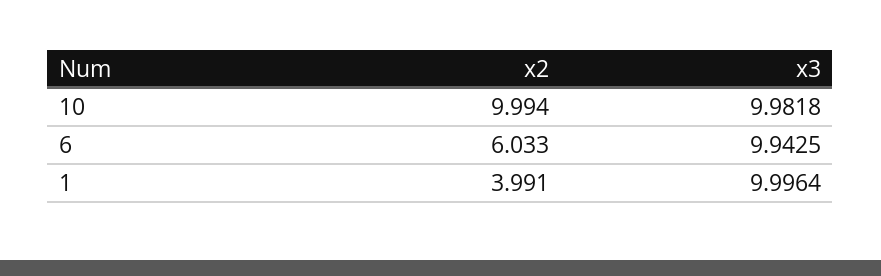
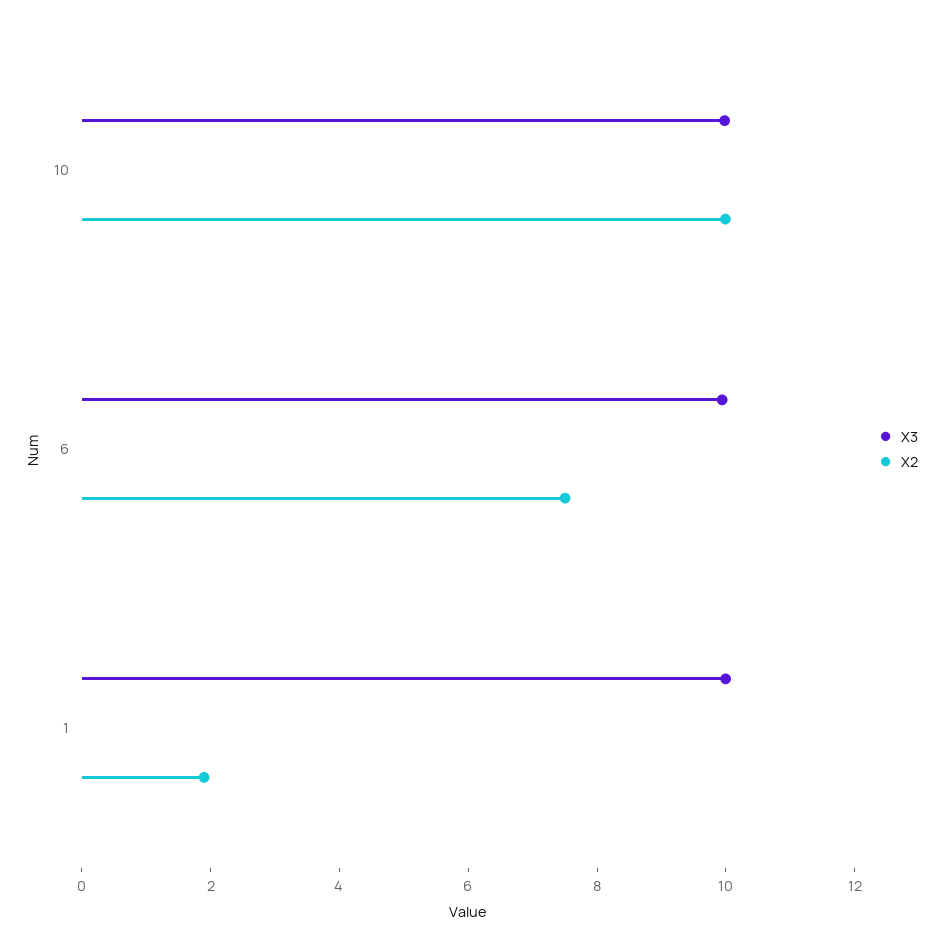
x2, 6: 6.033 -> 7.5
x2, 1: 3.991 -> 2

